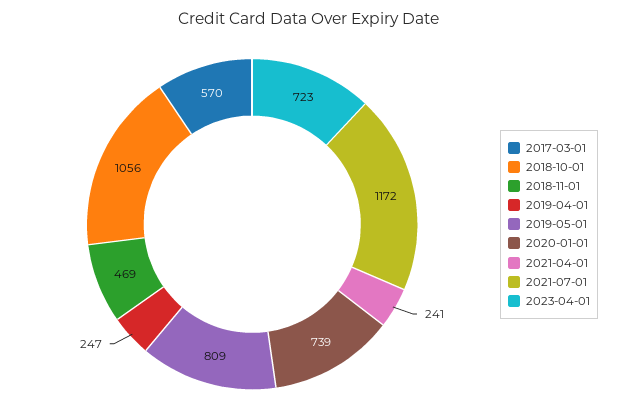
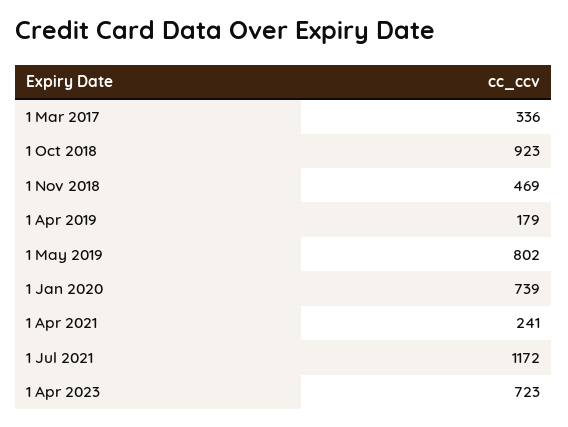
2017-03-01: 570 -> 336
2018-10-01: 1056 -> 923
2019-04-01: 247 -> 179
2019-05-01: 809 -> 802

